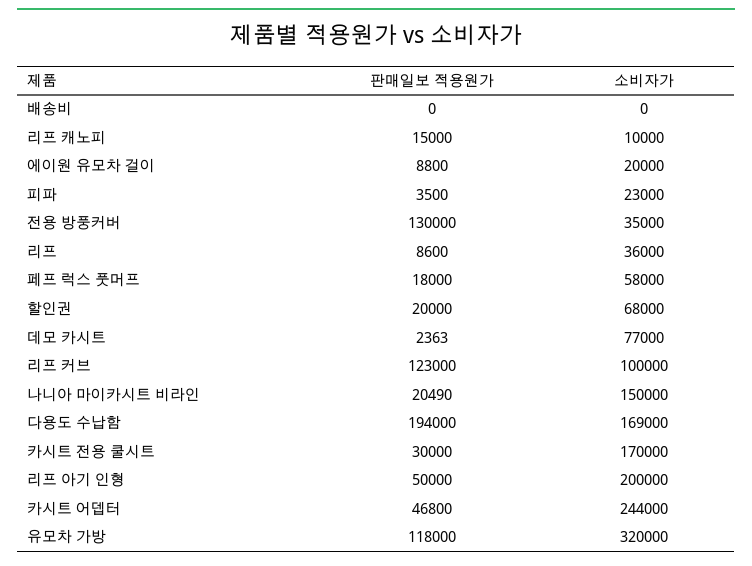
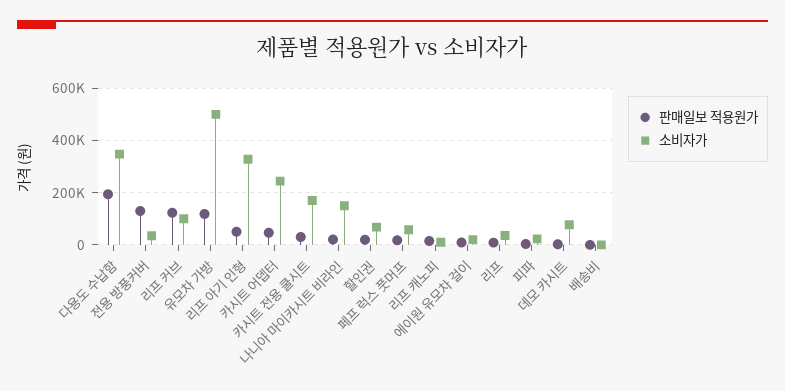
소비자가, 다용도 수납함: 169000 -> 350000
소비자가, 리프 아기 인형: 200000 -> 325000
소비자가, 유모차 가방: 320000 -> 500000

